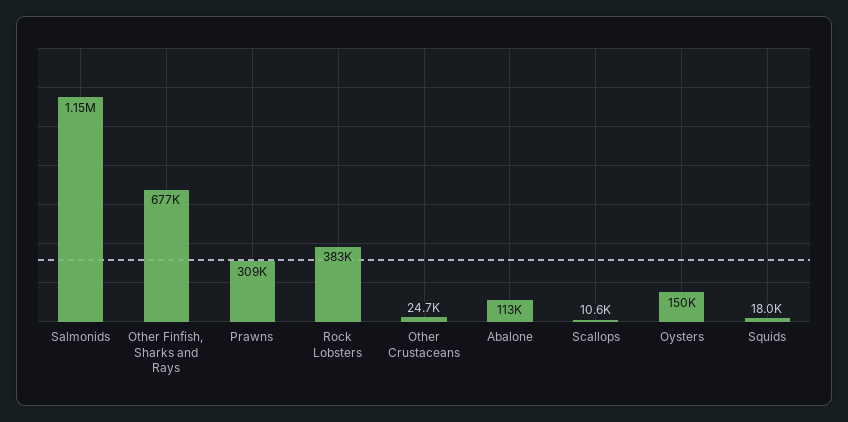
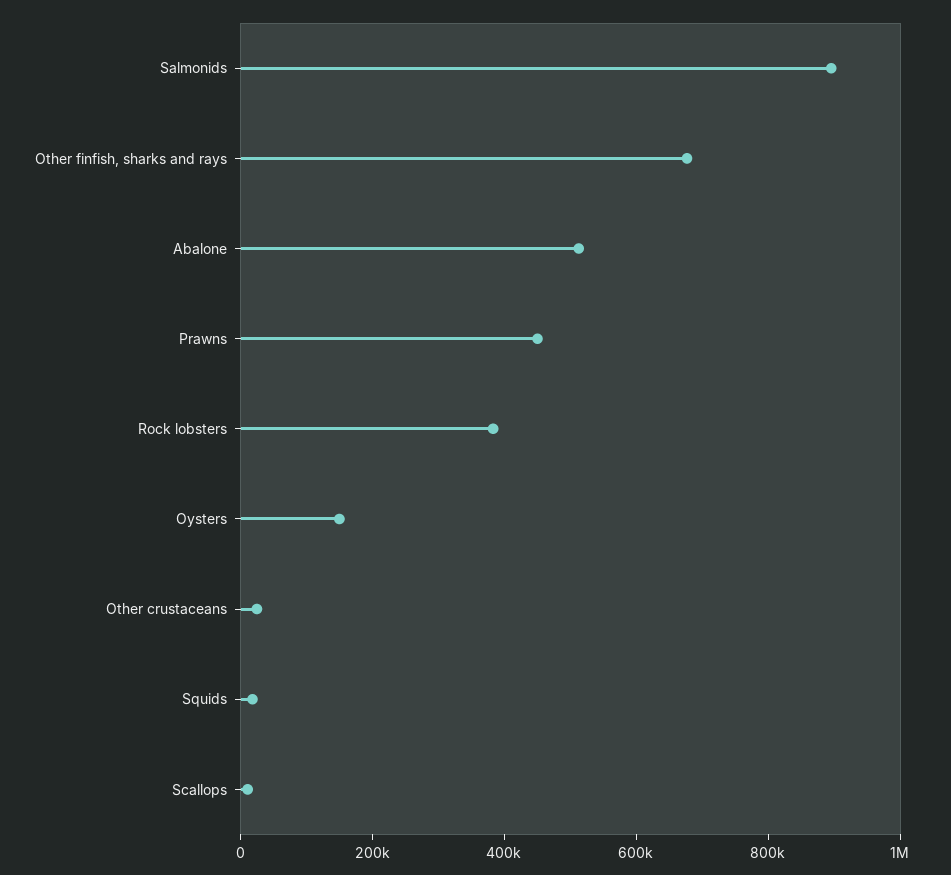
Salmonids: 1150000 -> 900000
Prawns: 309000 -> 450000
Abalone: 113000 -> 500000

